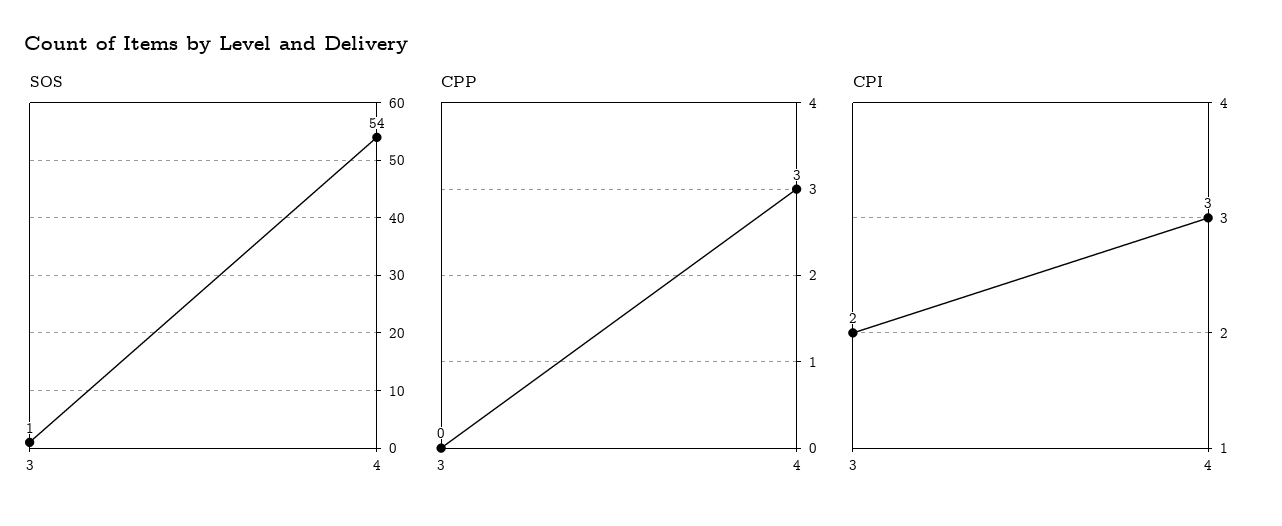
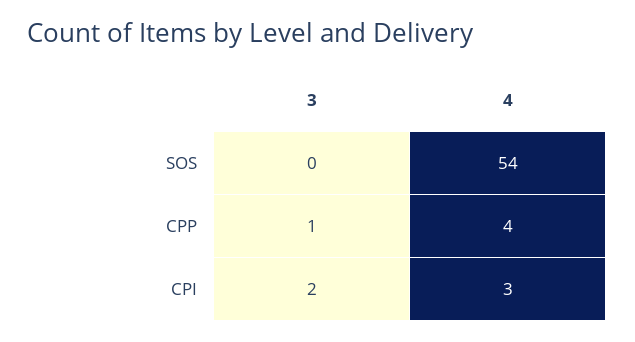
SOS, 3: 1 -> 0
CPP, 3: 0 -> 1
CPP, 4: 3 -> 4

